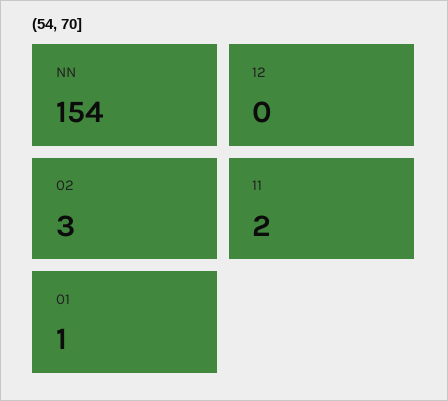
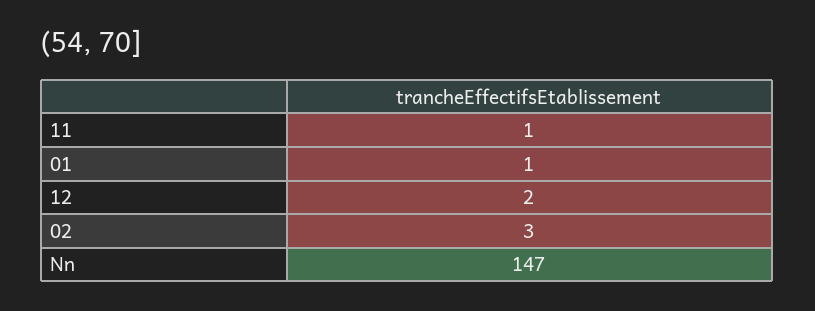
NN: 154 -> 147
12: 0 -> 2
11: 2 -> 1

